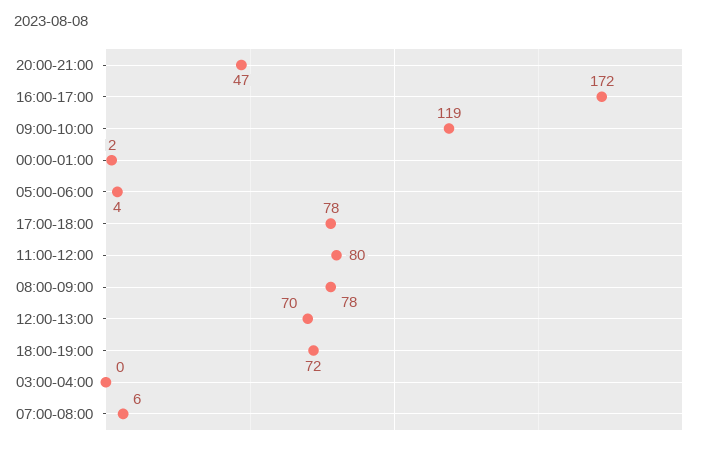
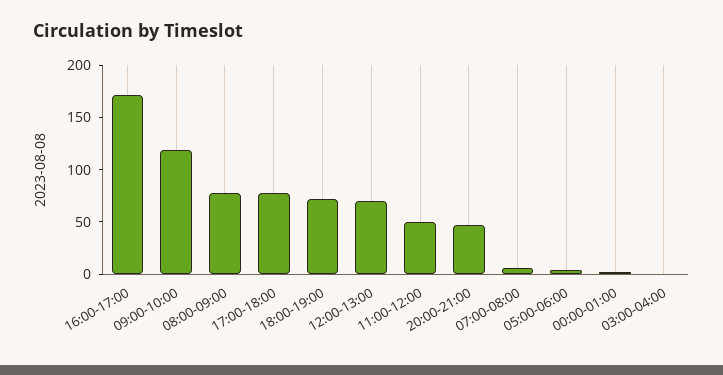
11:00-12:00: 80 -> 50

